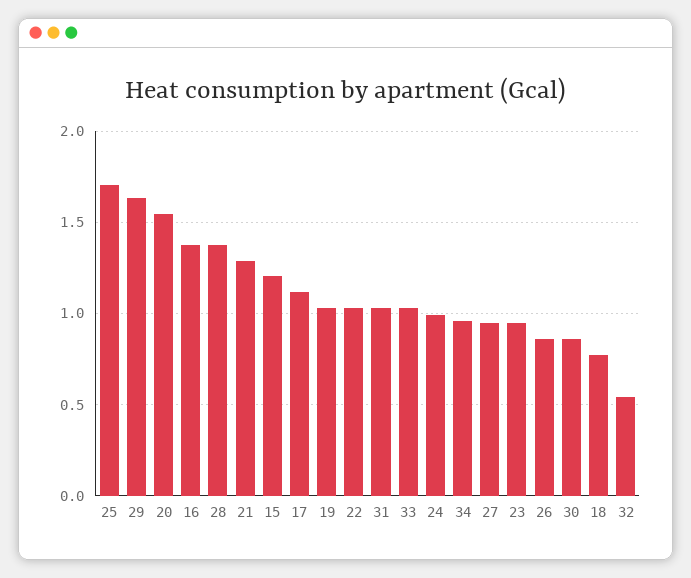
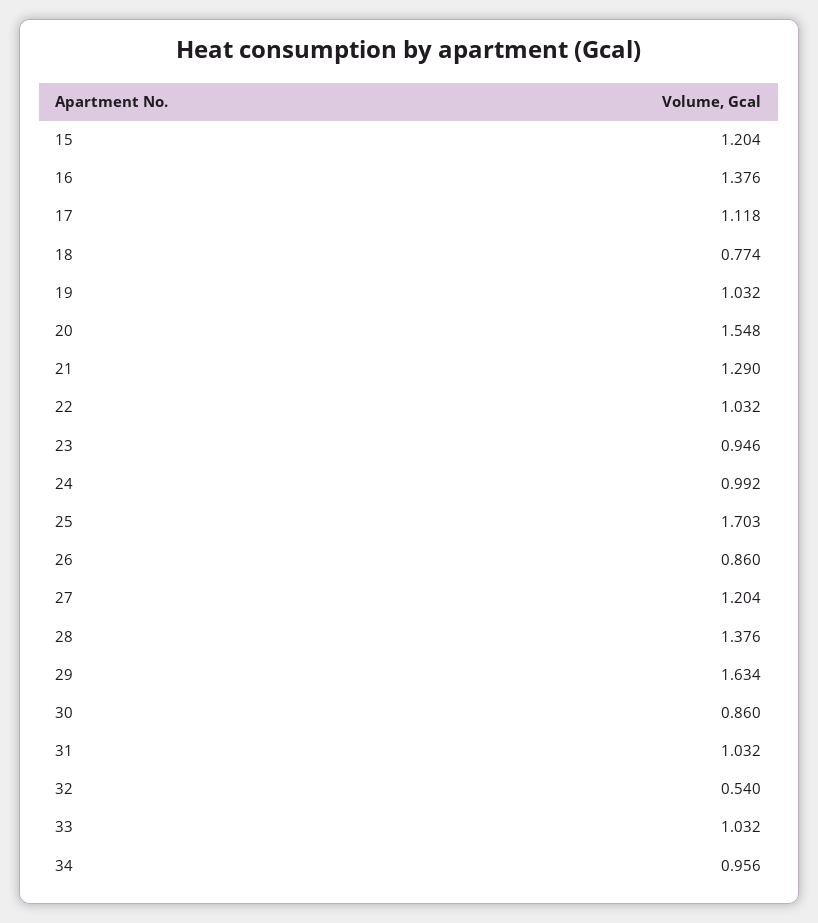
27: 0.95 -> 1.204

